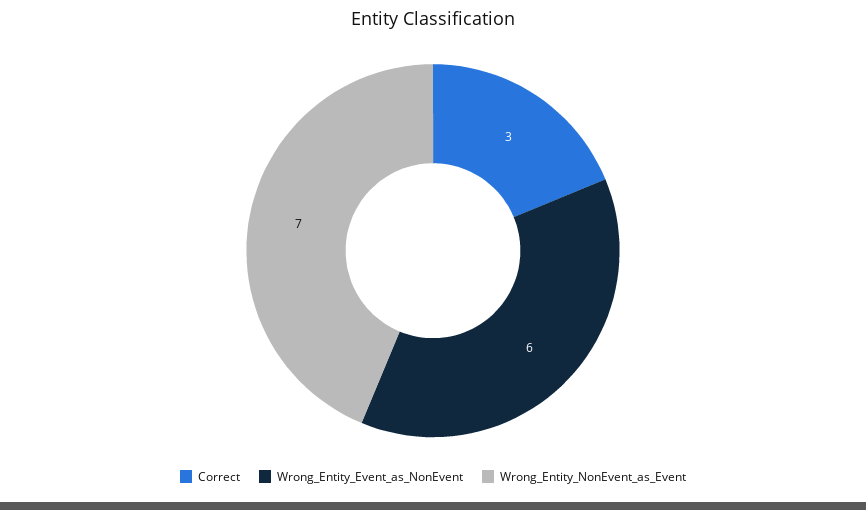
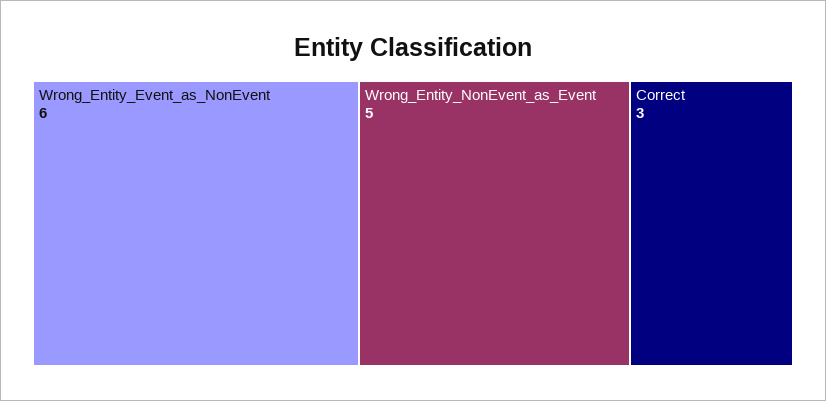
Wrong_Entity_NonEvent_as_Event: 7 -> 5

